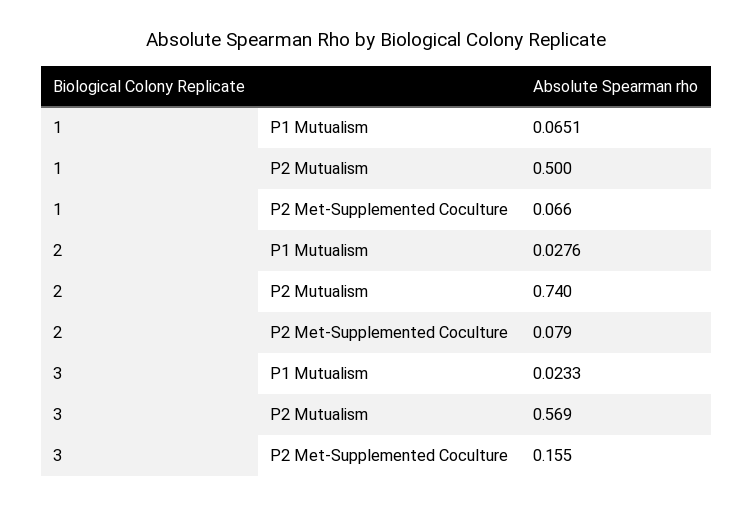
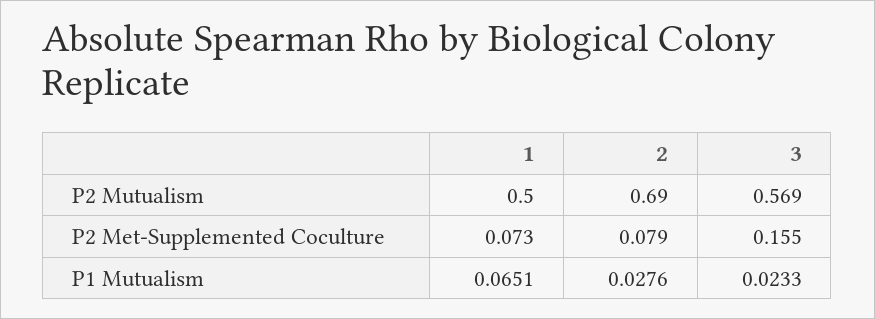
1, P2 Met-Supplemented Coculture: 0.066 -> 0.073
2, P2 Mutualism: 0.74 -> 0.69

